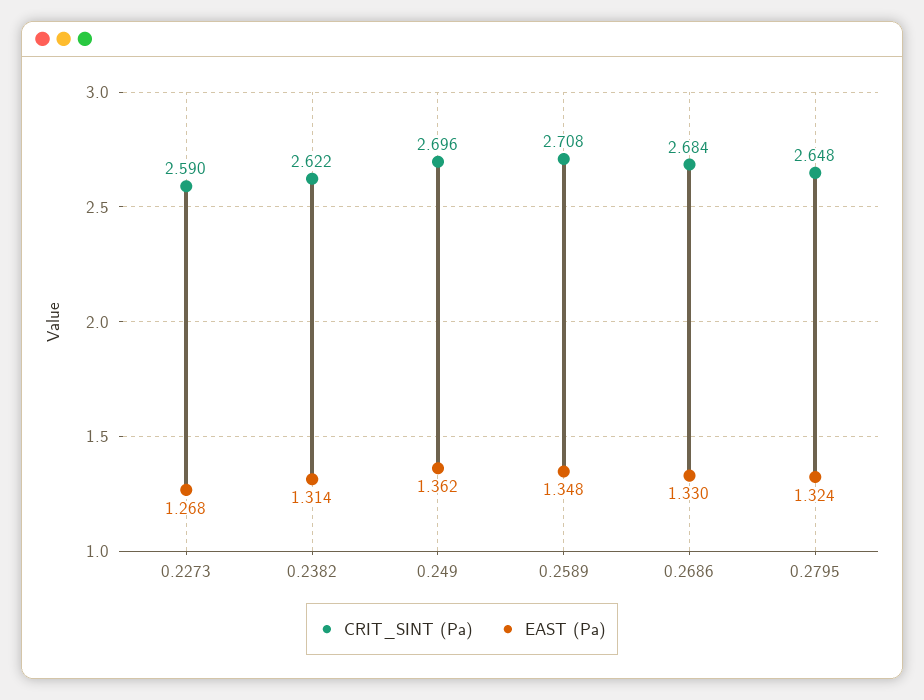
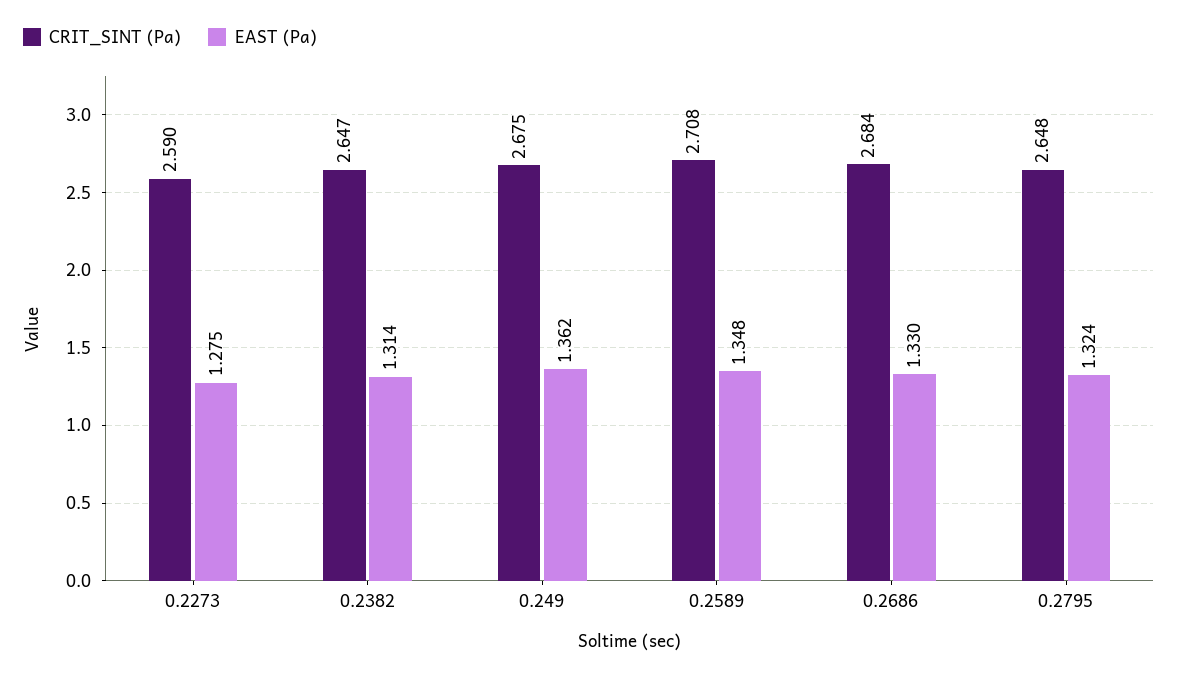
EAST (Pa), 0.2273: 1.268 -> 1.275
CRIT_SINT (Pa), 0.2382: 2.622 -> 2.647
CRIT_SINT (Pa), 0.249: 2.696 -> 2.675

